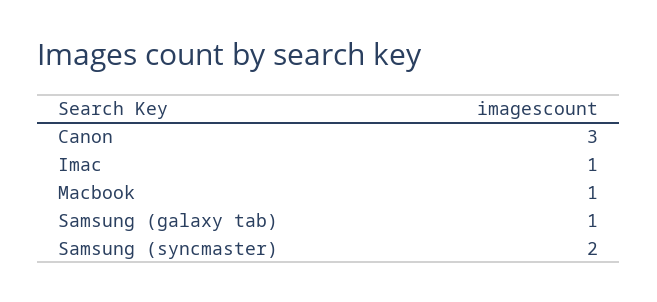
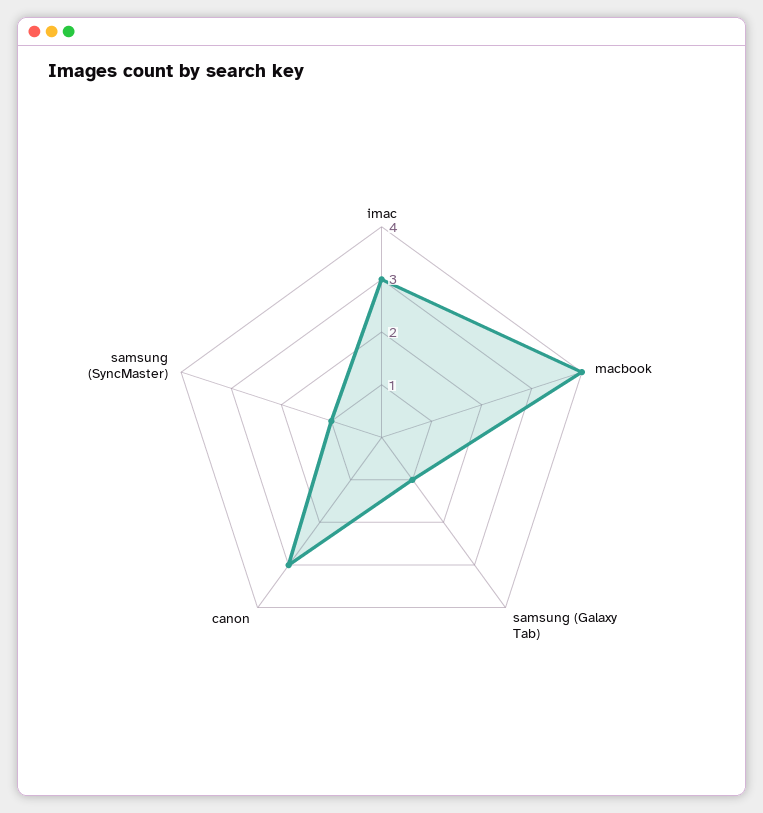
Imac: 1 -> 3
Macbook: 1 -> 4
Samsung (syncmaster): 2 -> 1

